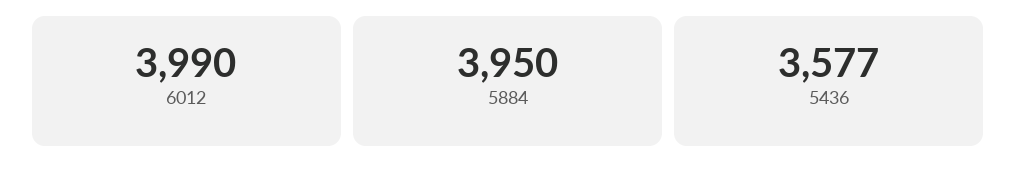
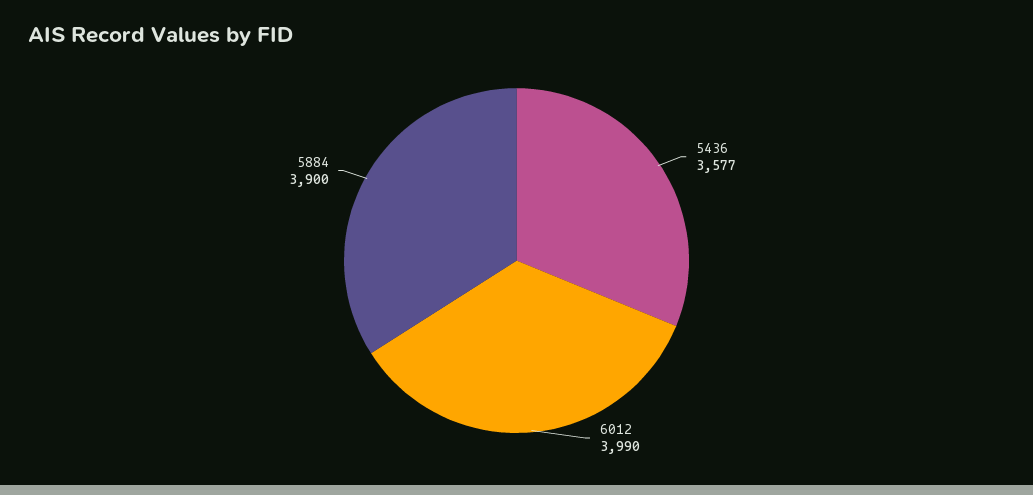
5884: 3950 -> 3900

